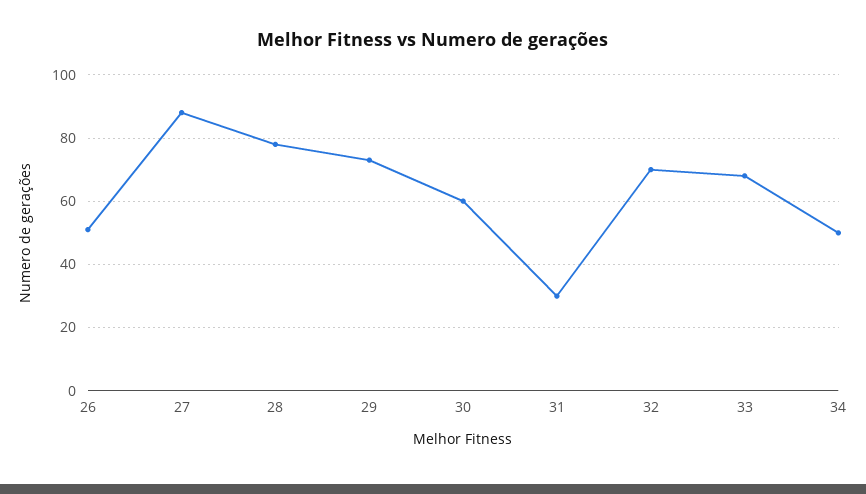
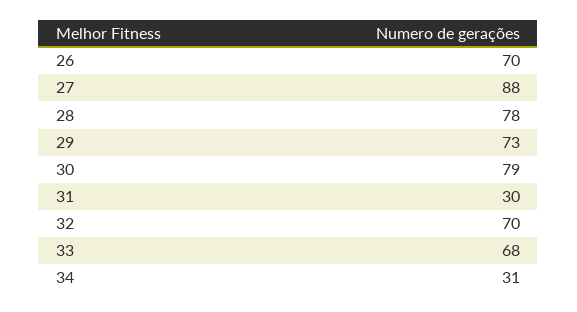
26: 50 -> 70
30: 60 -> 79
34: 50 -> 31

